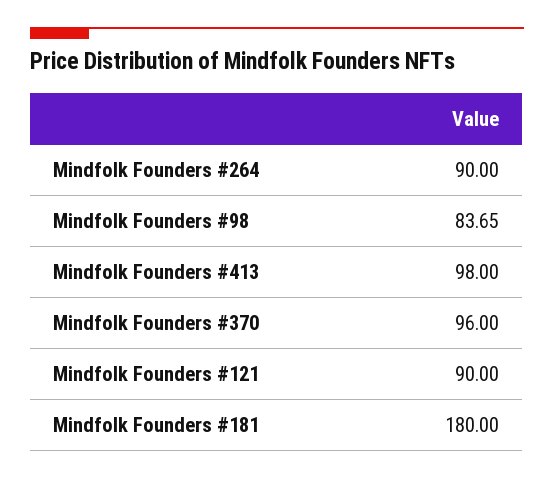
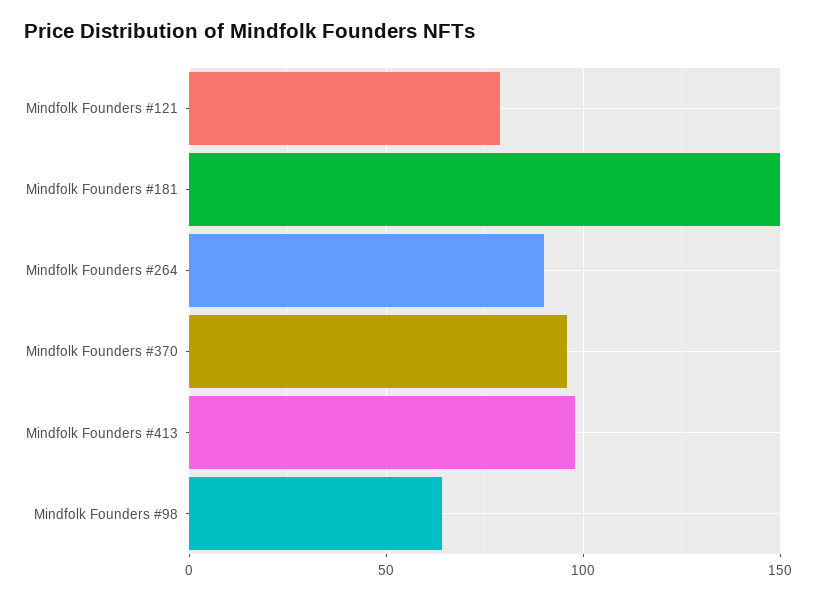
Mindfolk Founders #98: 83.65 -> 65
Mindfolk Founders #121: 90 -> 80
Mindfolk Founders #181: 180 -> 150

